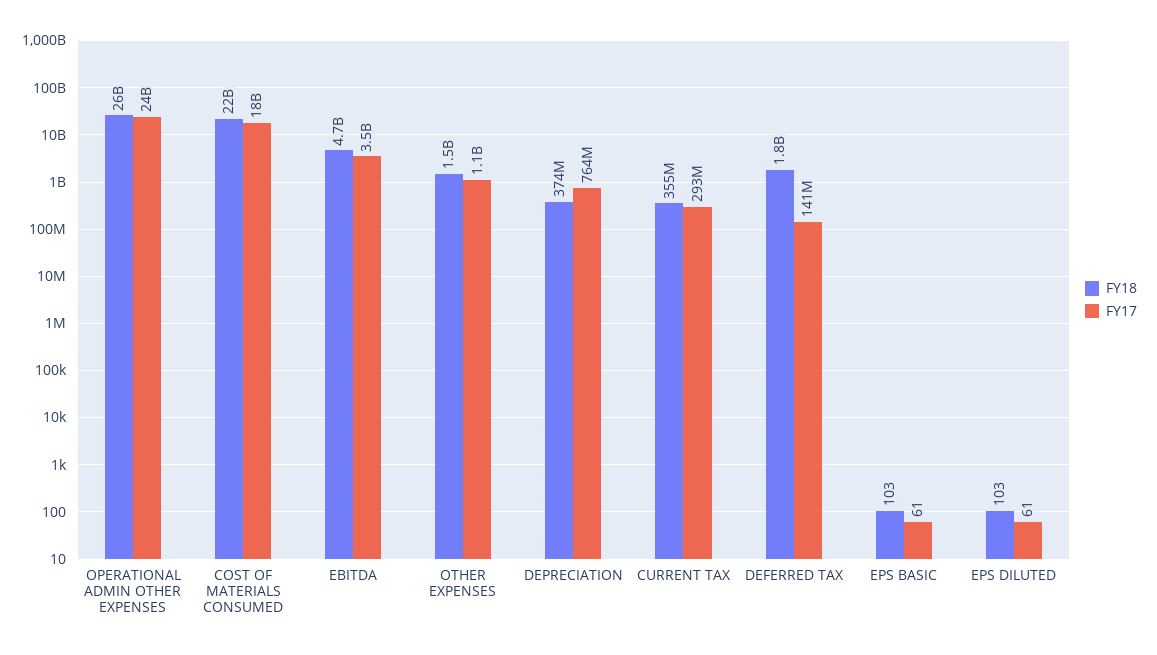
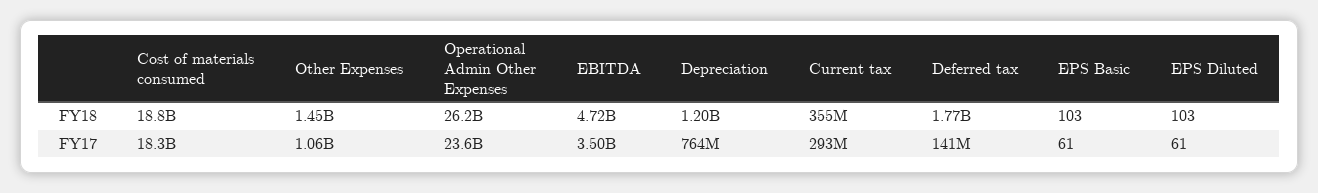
FY18, COST OF MATERIALS CONSUMED: 22000000000 -> 18800000000
FY18, DEPRECIATION: 374000000 -> 1200000000

